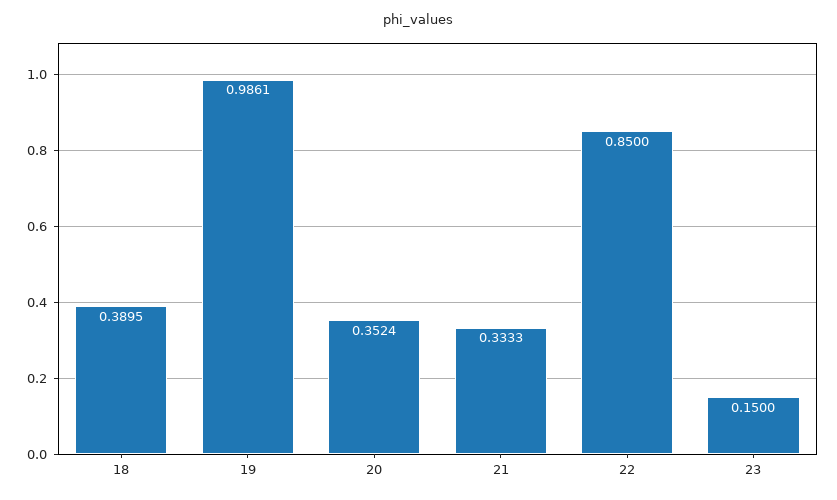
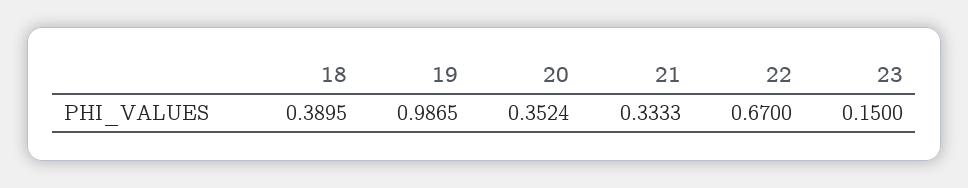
19: 0.9861 -> 0.9865
22: 0.85 -> 0.67

